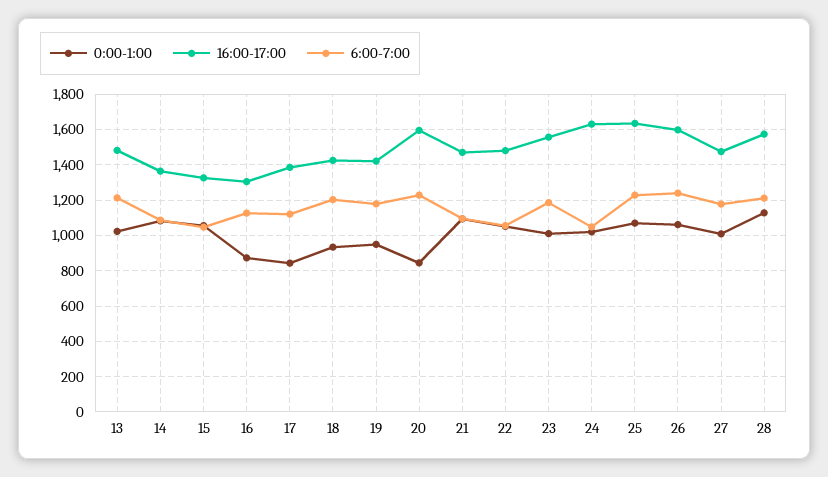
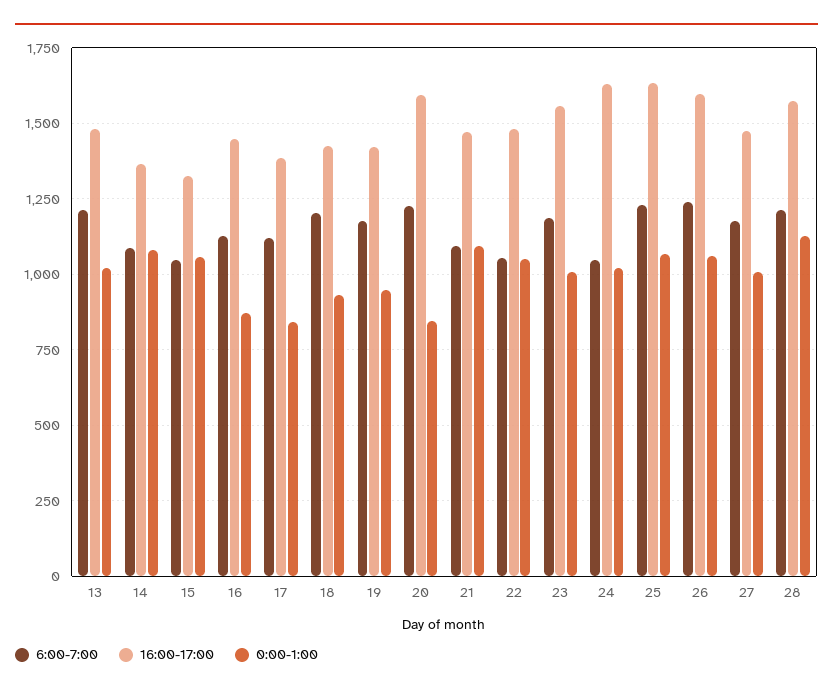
16:00-17:00, 16: 1300 -> 1450

